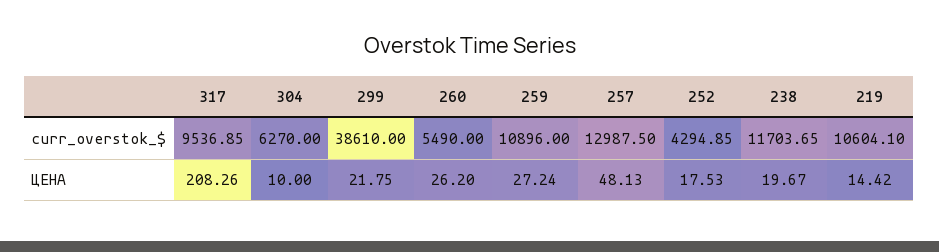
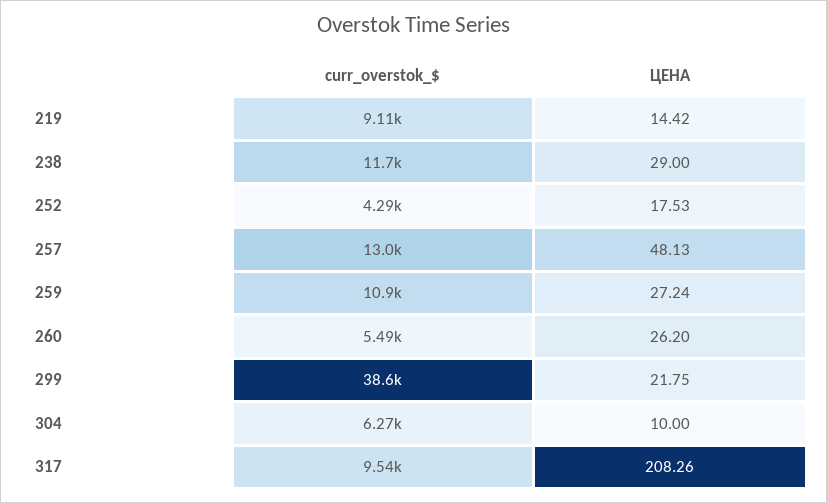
219, curr_overstok_$: 10604.1 -> 9110
238, ЦЕНА: 19.67 -> 29

